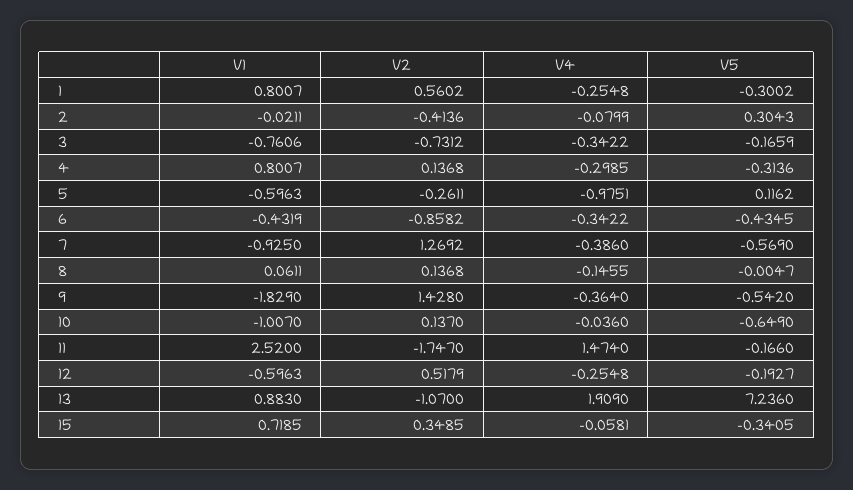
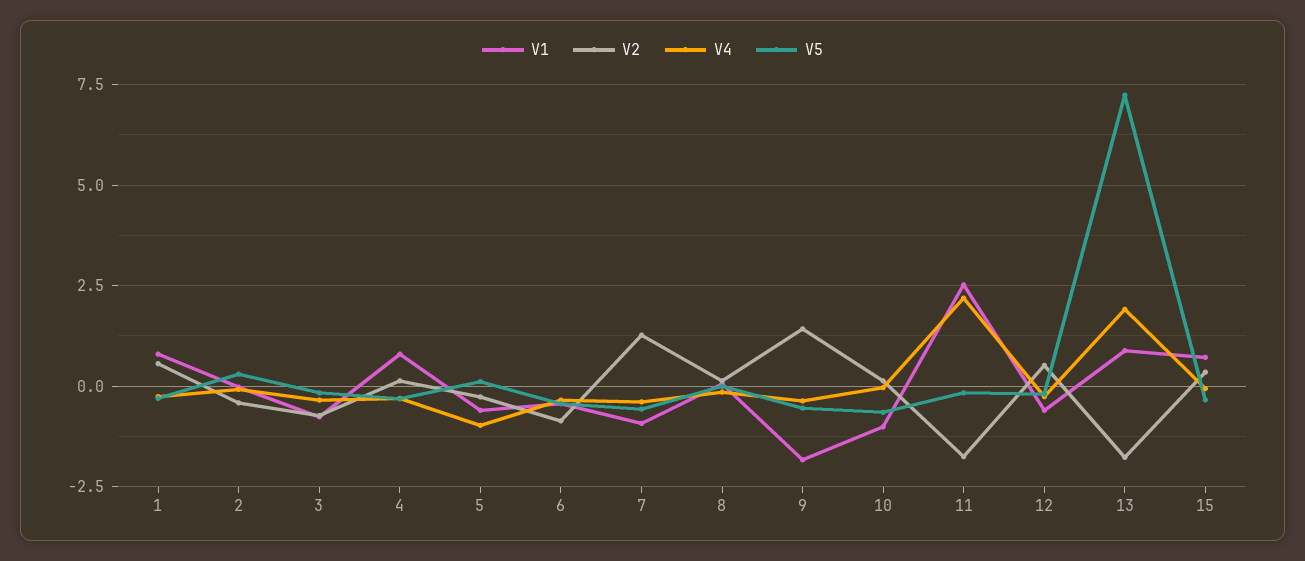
V4, 11: 1.474 -> 2.25
V2, 13: -1.07 -> -1.75

